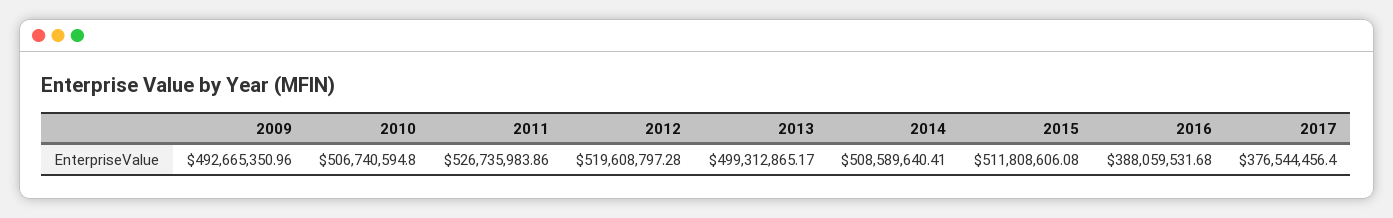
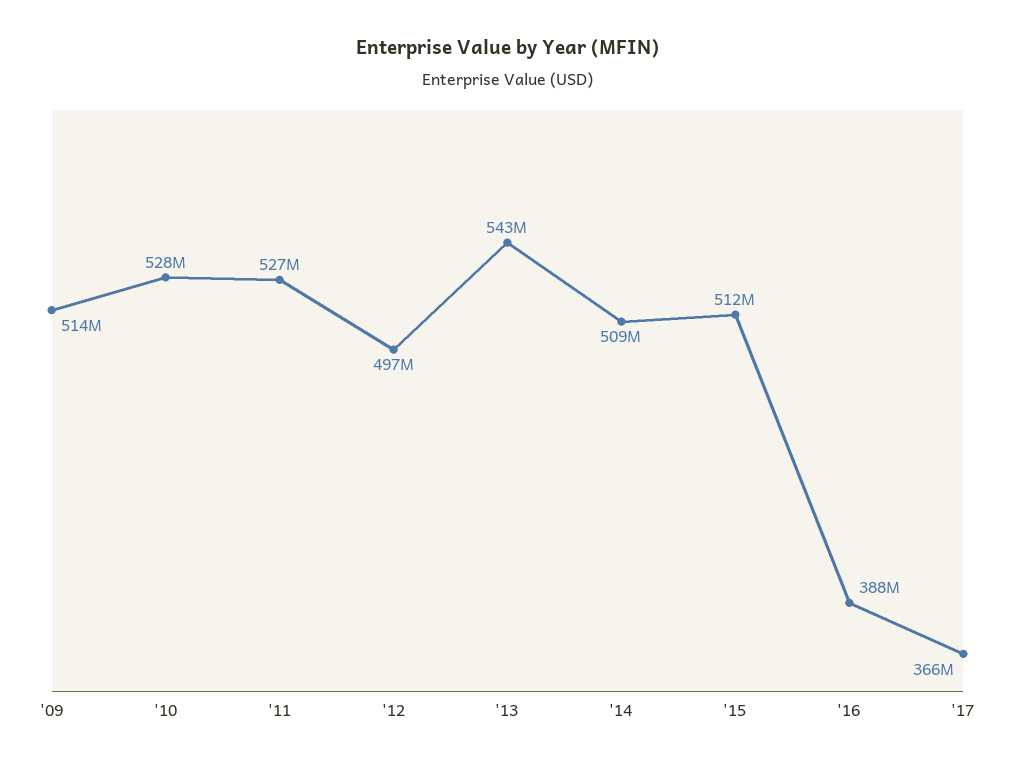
2009: 492665350.96 -> 514000000
2010: 506740594.8 -> 528000000
2012: 519608797.28 -> 497000000
2013: 499312865.17 -> 543000000
2017: 376544456.4 -> 366000000

